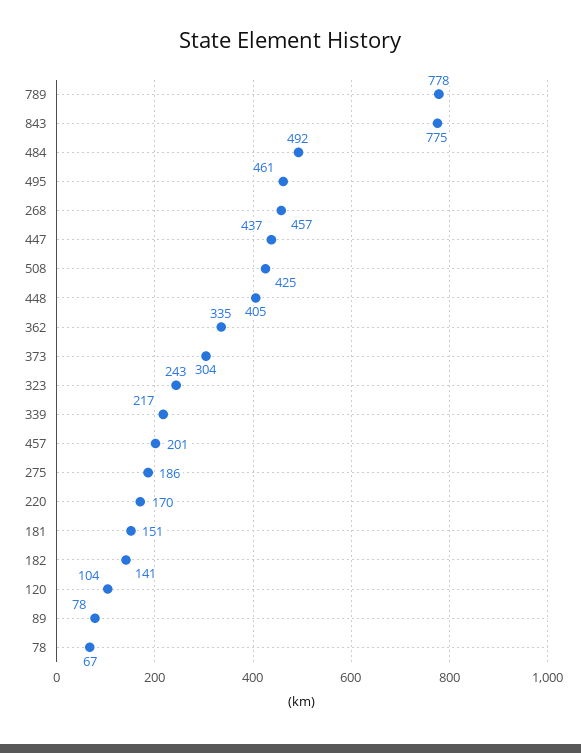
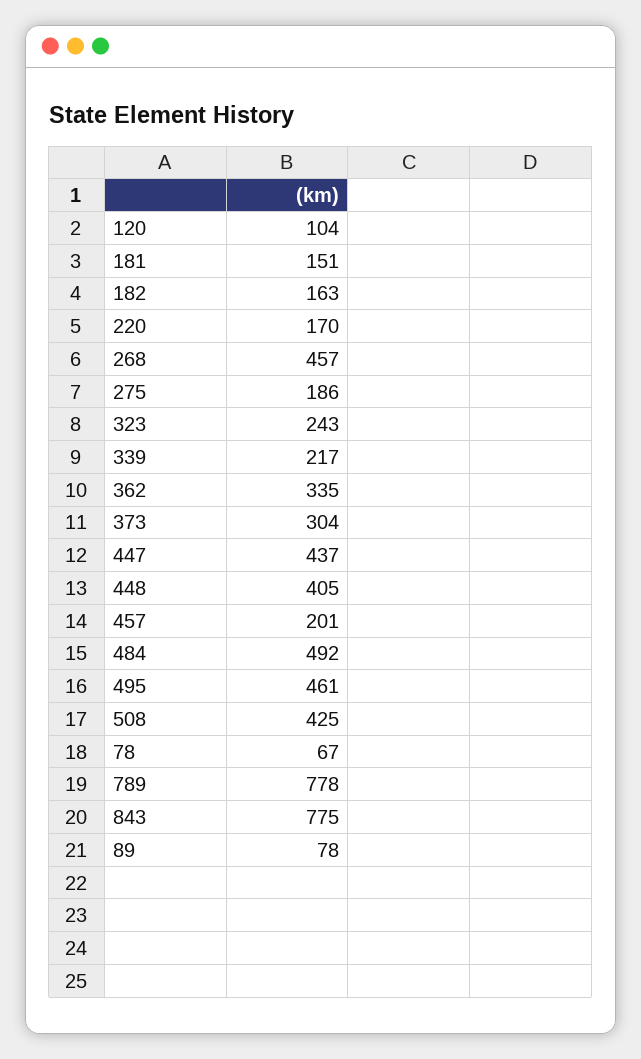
182: 141 -> 163

